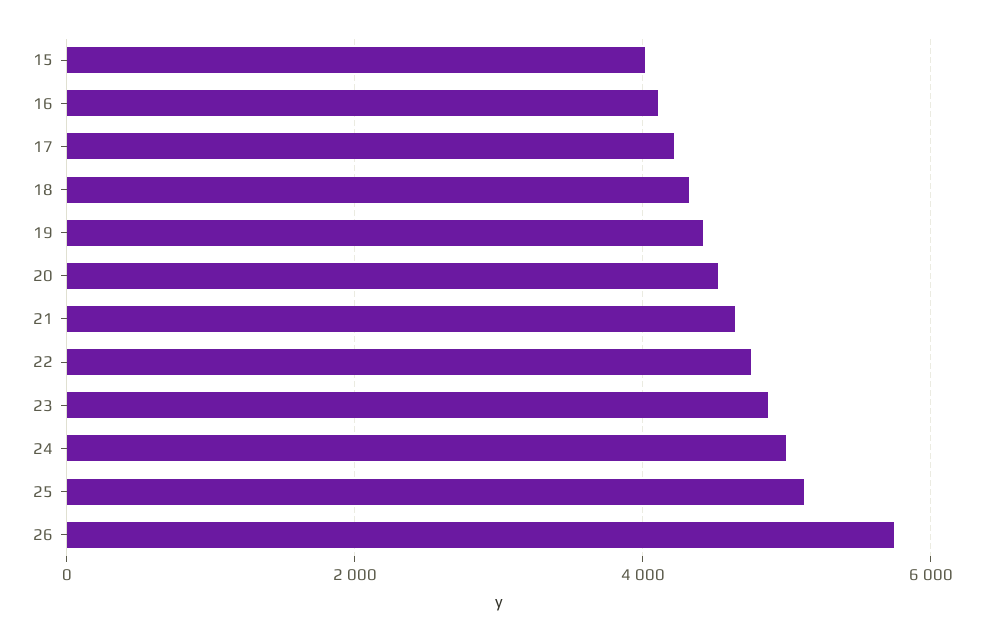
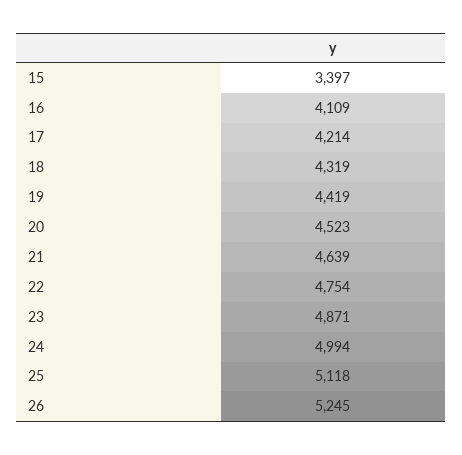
15: 4000 -> 3397
26: 5800 -> 5245

